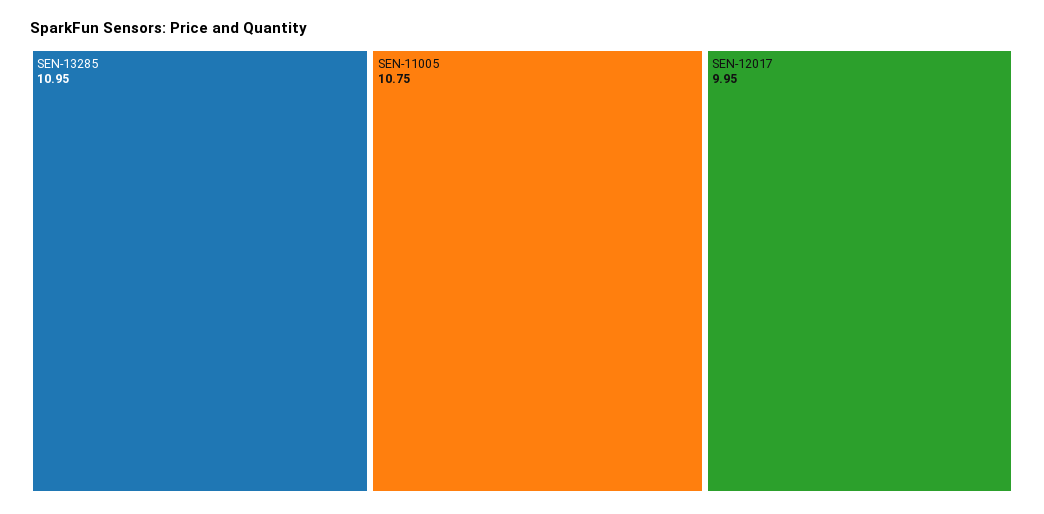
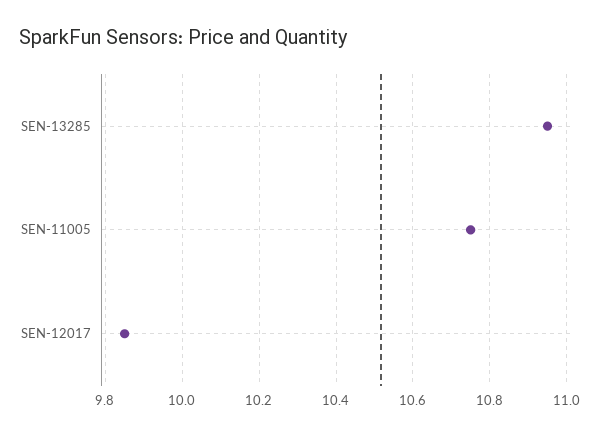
SEN-12017: 9.95 -> 9.85

